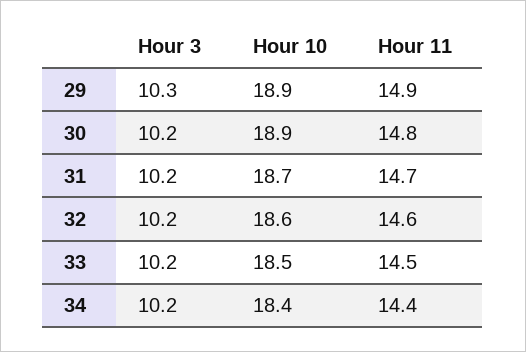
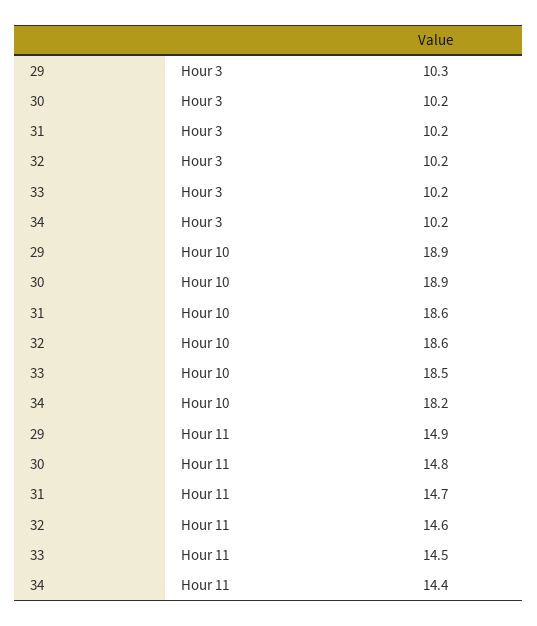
Hour 10, 31: 18.7 -> 18.6
Hour 10, 34: 18.4 -> 18.2

